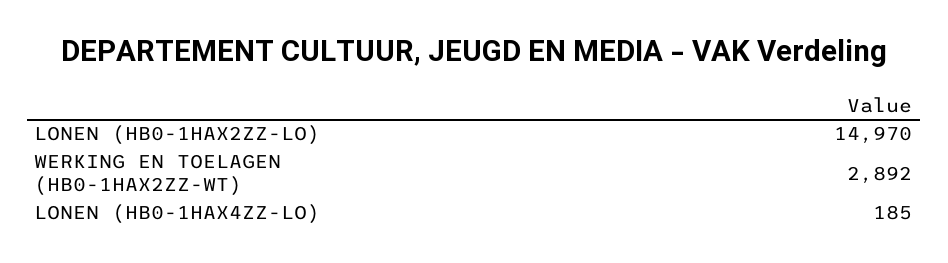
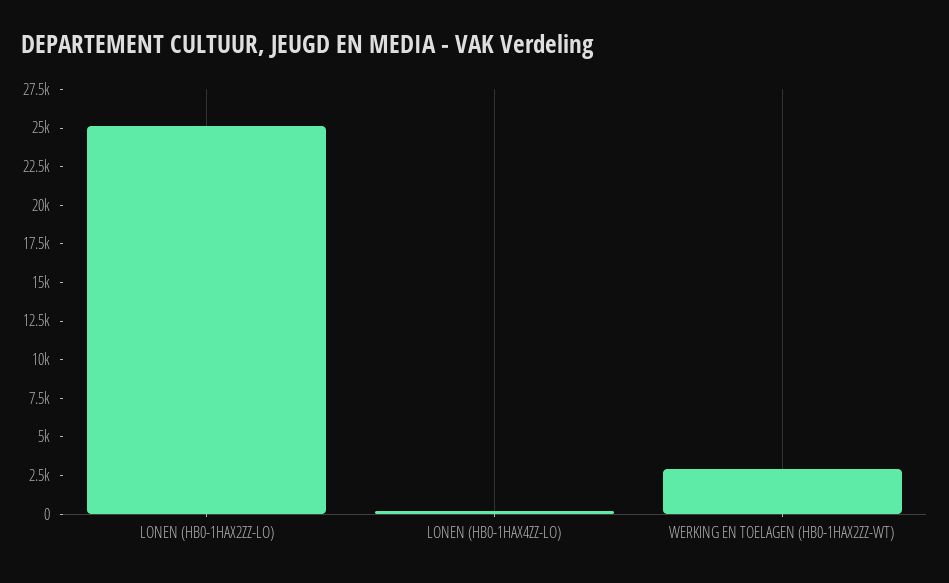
LONEN (HB0-1HAX2ZZ-LO): 14970 -> 25000

